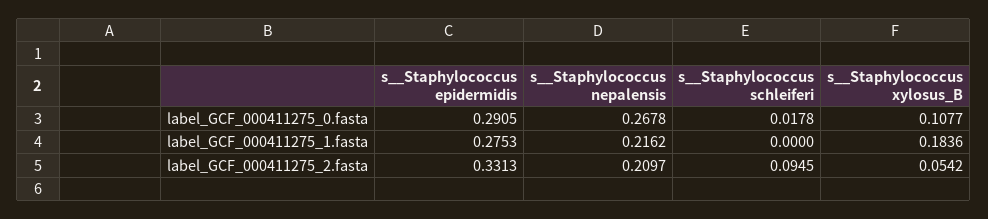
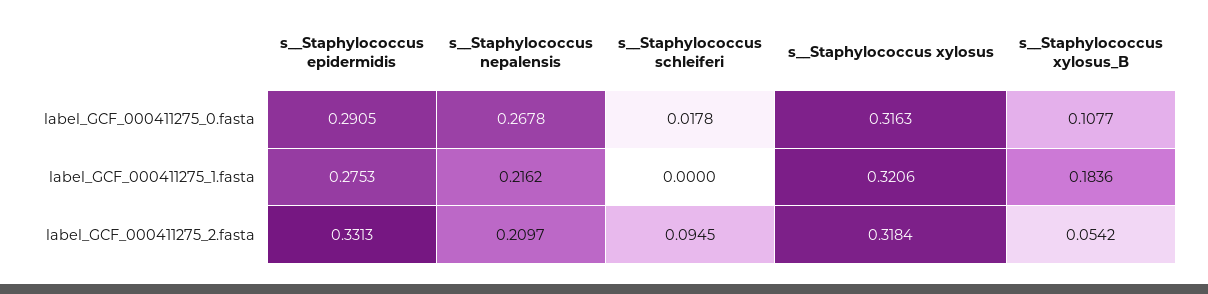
s__Staphylococcus xylosus, label_GCF_000411275_0.fasta: none -> 0.3163
s__Staphylococcus xylosus, label_GCF_000411275_1.fasta: none -> 0.3206
s__Staphylococcus xylosus, label_GCF_000411275_2.fasta: none -> 0.3184

